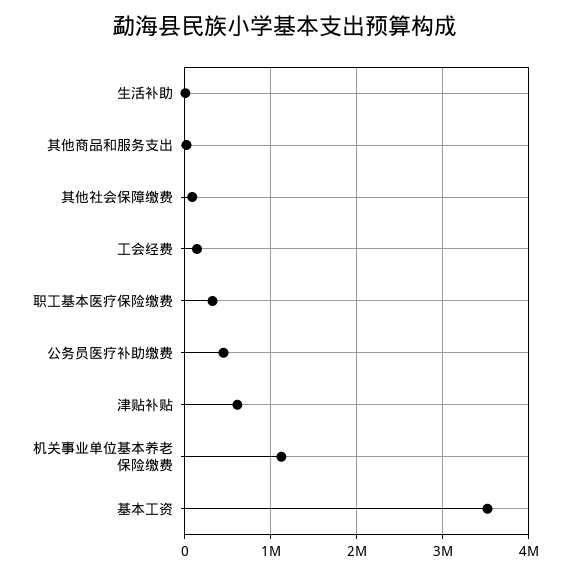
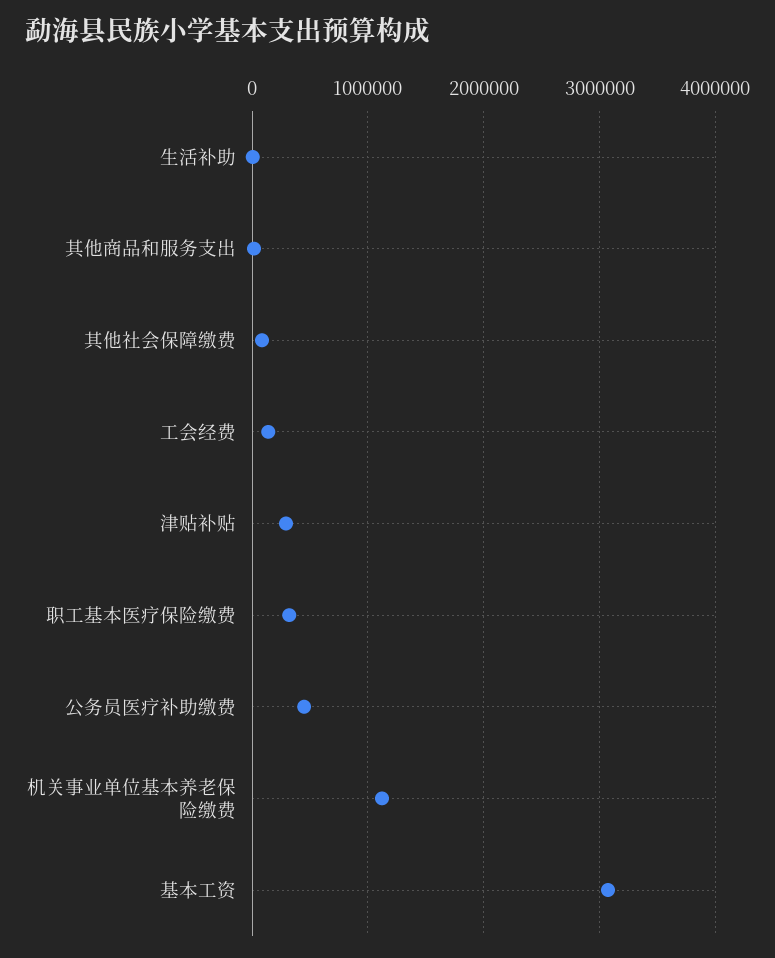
津贴补贴: 600000 -> 300000
基本工资: 3500000 -> 3100000

